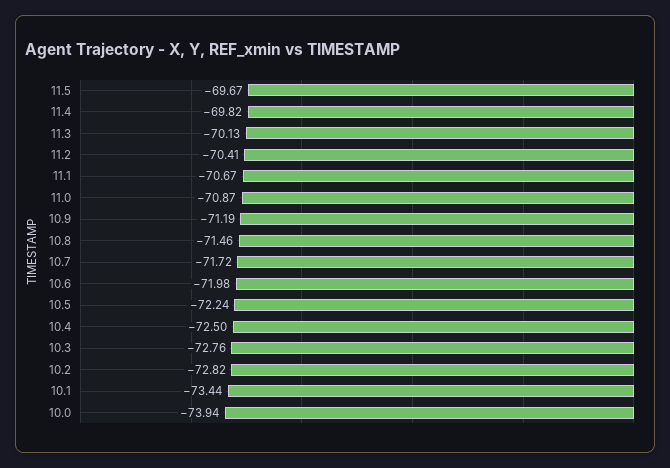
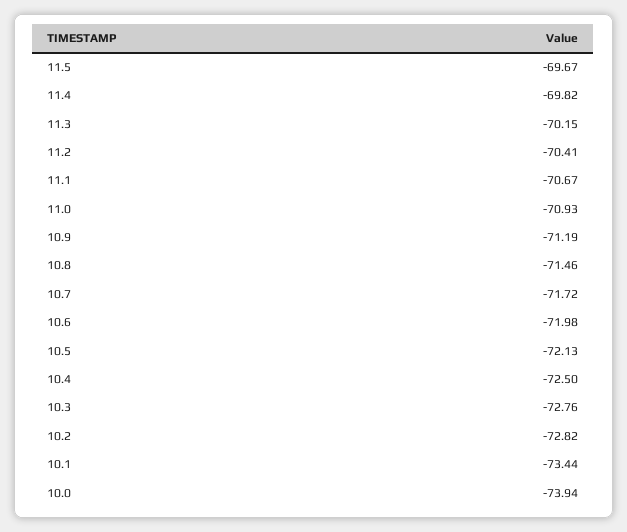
11.3: -70.13 -> -70.15
11.0: -70.87 -> -70.93
10.5: -72.24 -> -72.13

